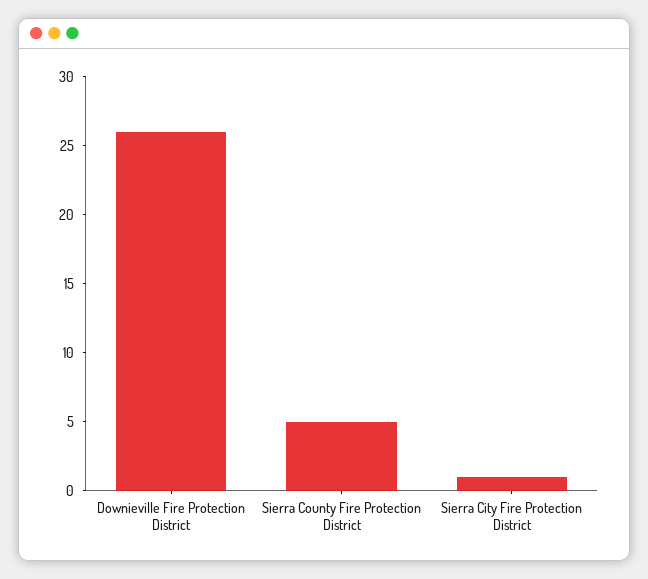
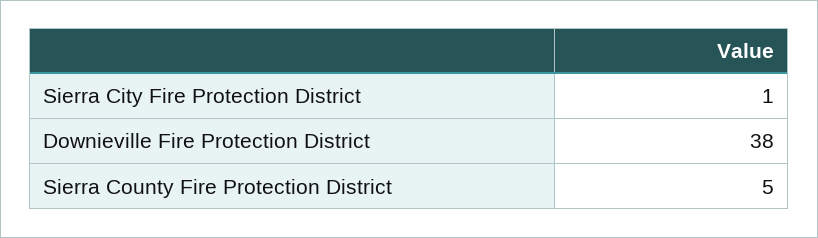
Downieville Fire Protection District: 26 -> 38

